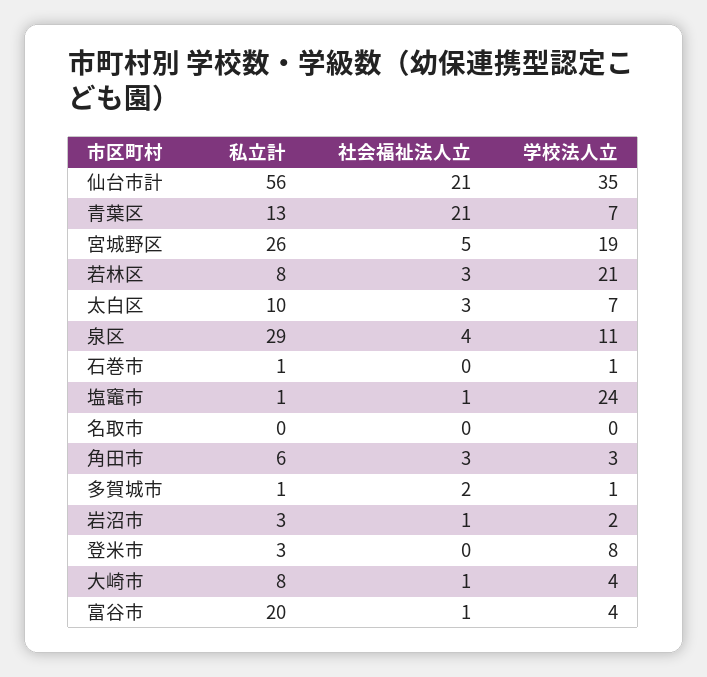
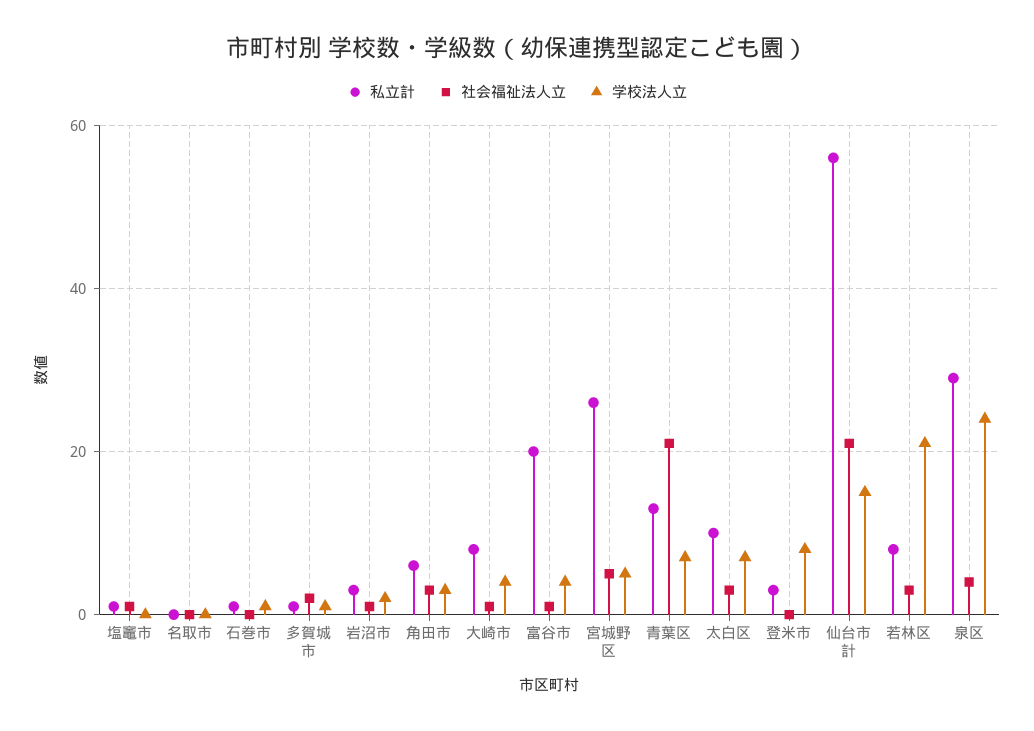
学校法人立, 仙台市計: 35 -> 15
学校法人立, 宮城野区: 19 -> 5
学校法人立, 泉区: 11 -> 25
学校法人立, 塩竈市: 24 -> 0

